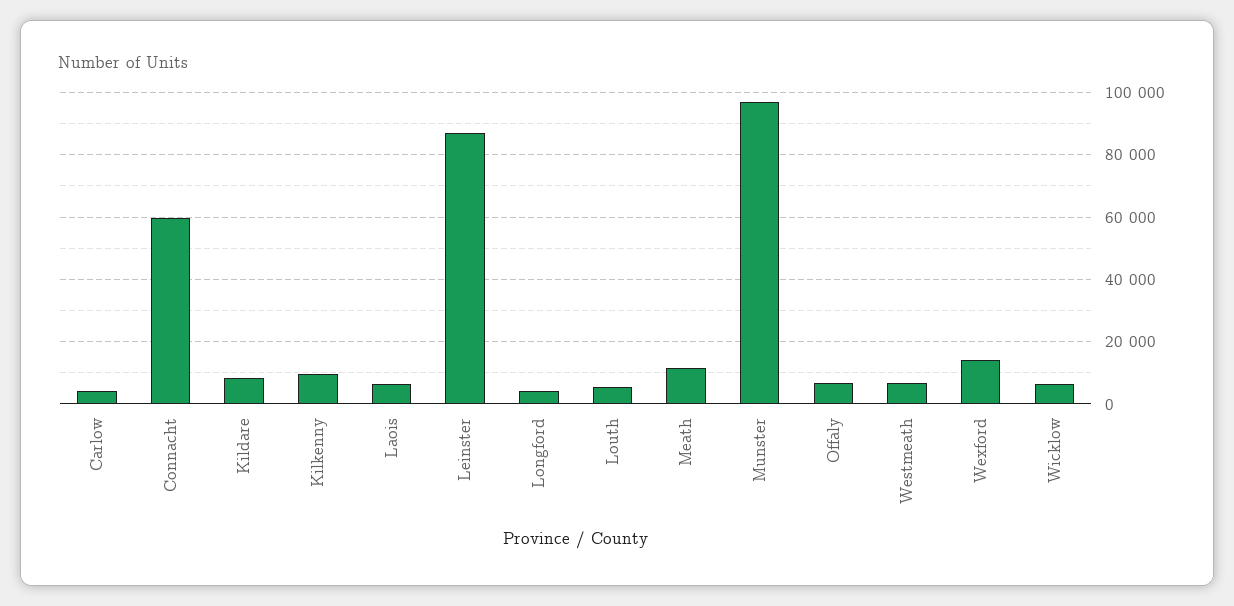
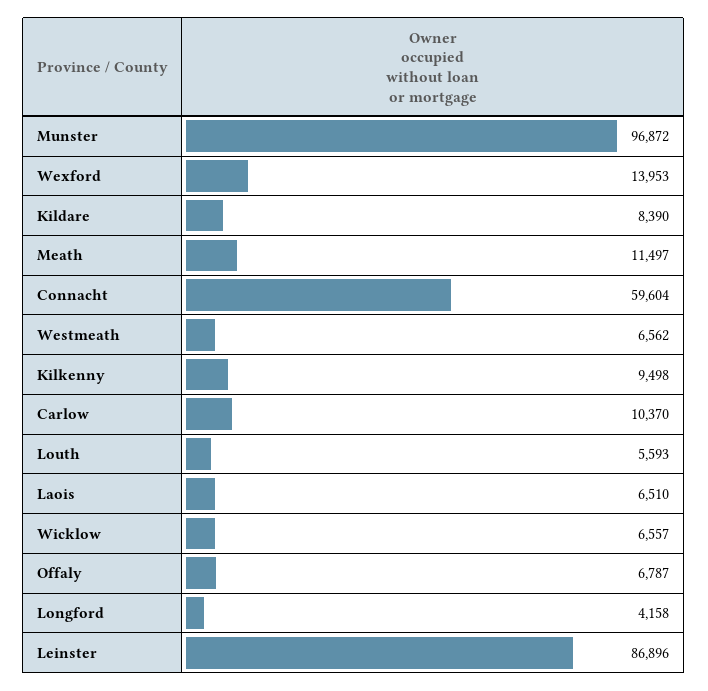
Carlow: 4000 -> 10370

